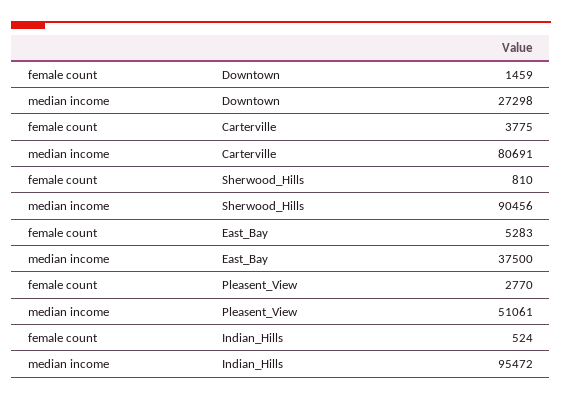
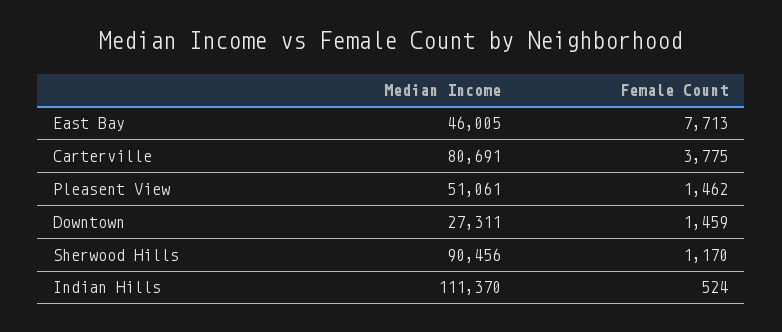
median income, Downtown: 27298 -> 27311
female count, Sherwood_Hills: 810 -> 1170
female count, East_Bay: 5283 -> 7713
median income, East_Bay: 37500 -> 46005
female count, Pleasent_View: 2770 -> 1462
median income, Indian_Hills: 95472 -> 111370

